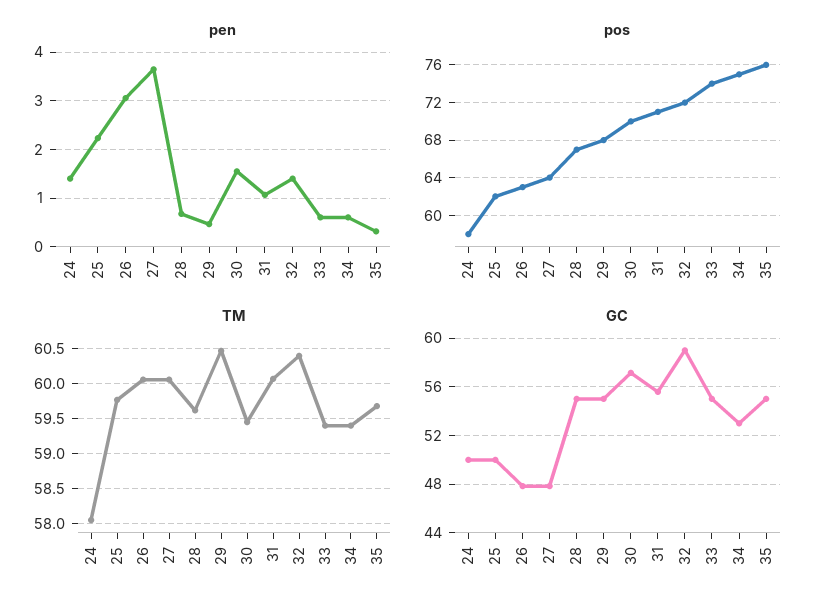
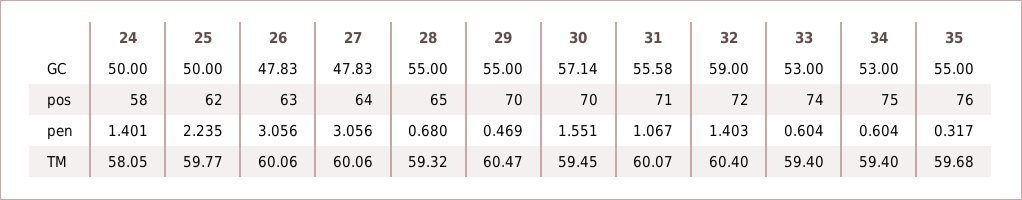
pen, 27: 3.6 -> 3.056
pos, 28: 67 -> 65
pos, 29: 68 -> 70
TM, 28: 59.6 -> 59.32
GC, 33: 55 -> 53

